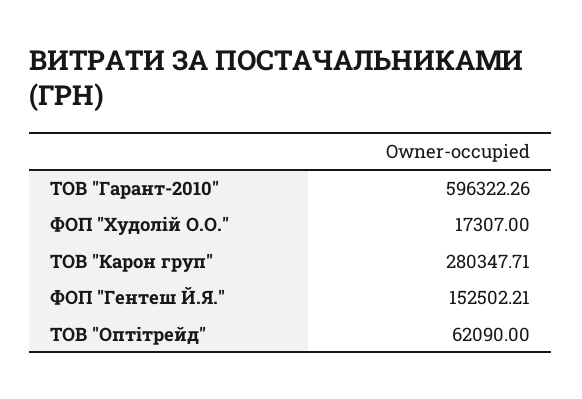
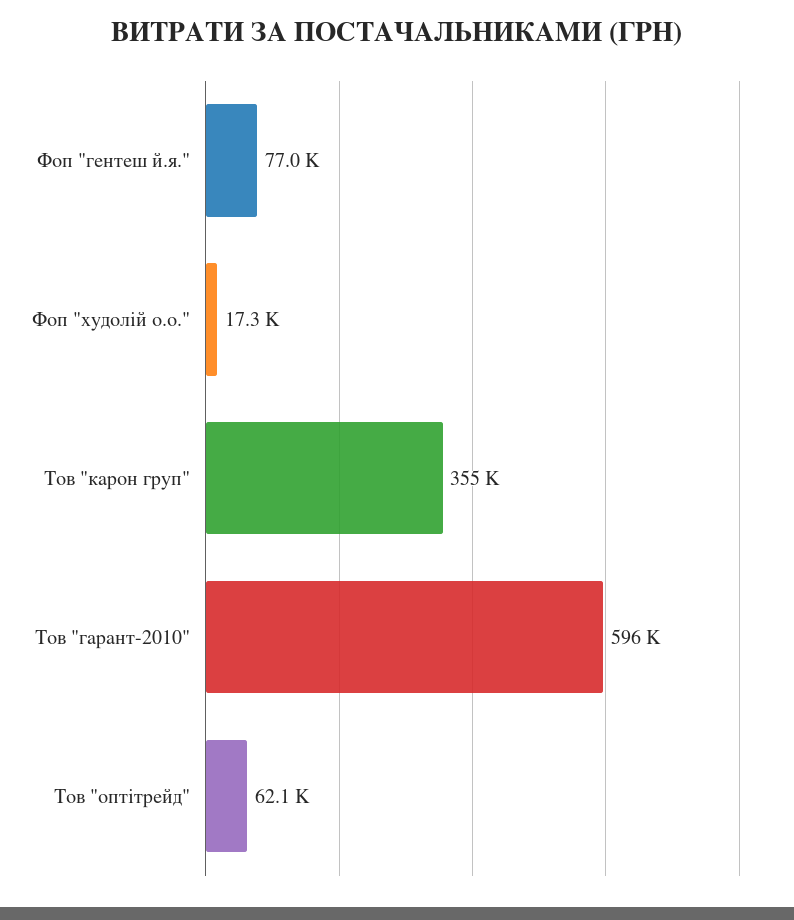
ТОВ "Карон груп": 280347.71 -> 355000
ФОП "Гентеш Й.Я.": 152502.21 -> 77000

